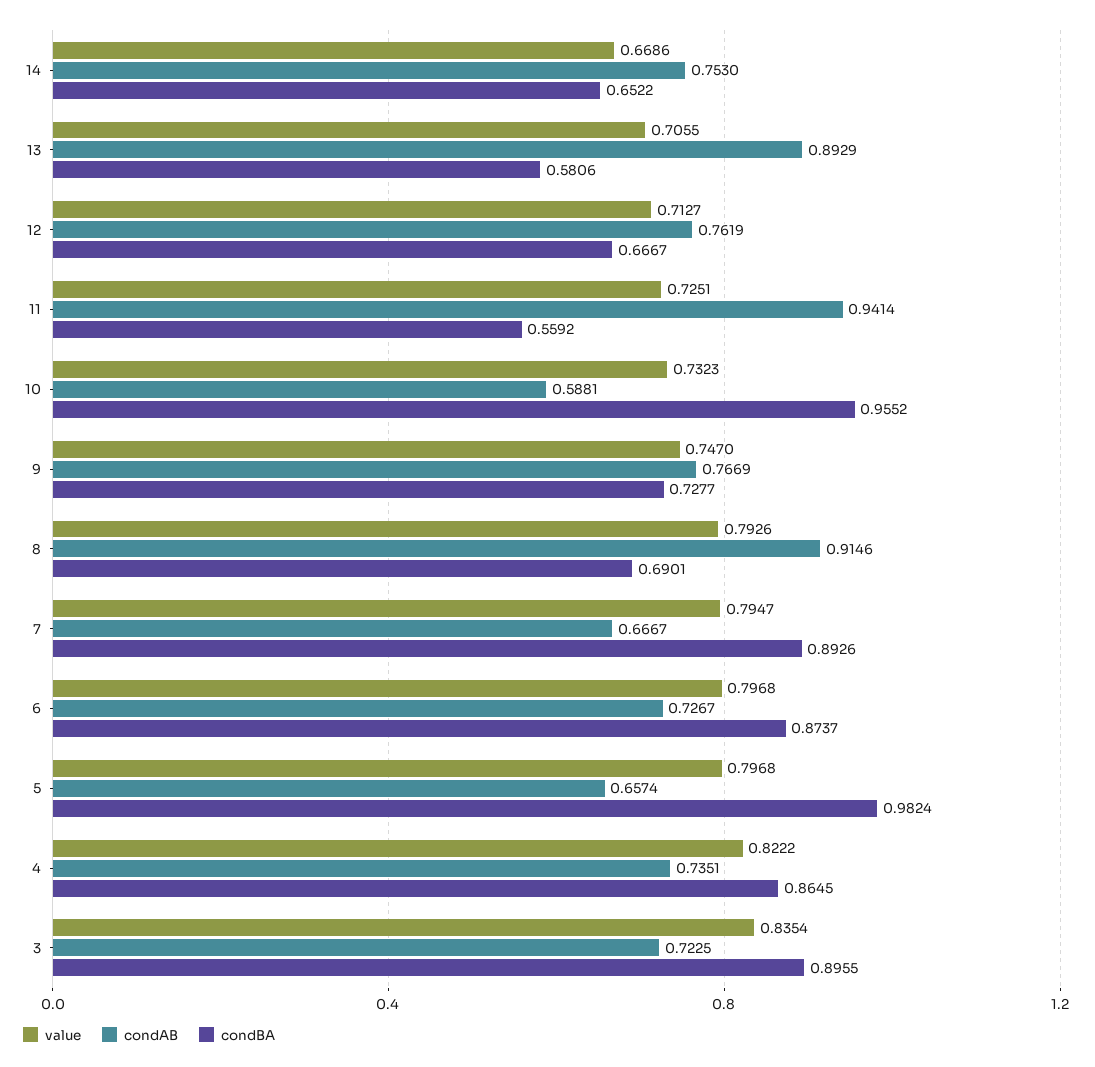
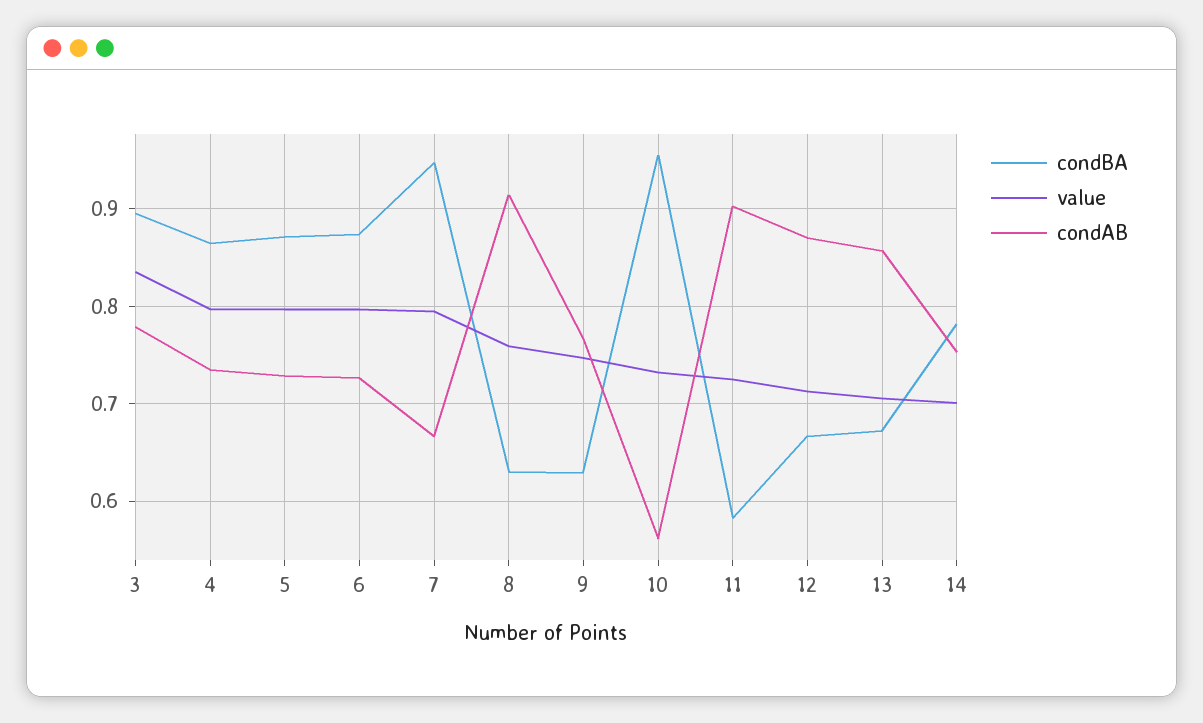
value, 14: 0.6686 -> 0.7
condBA, 14: 0.6522 -> 0.78
condAB, 13: 0.8929 -> 0.86
condBA, 13: 0.5806 -> 0.67
condAB, 12: 0.7619 -> 0.87
condAB, 11: 0.9414 -> 0.9
condBA, 11: 0.5592 -> 0.58
condAB, 10: 0.5881 -> 0.56
condBA, 9: 0.7277 -> 0.63
value, 8: 0.7926 -> 0.76
condBA, 8: 0.6901 -> 0.63
condBA, 7: 0.8926 -> 0.95
condAB, 5: 0.6574 -> 0.73
condBA, 5: 0.9824 -> 0.87
value, 4: 0.8222 -> 0.8
condAB, 3: 0.7225 -> 0.78

